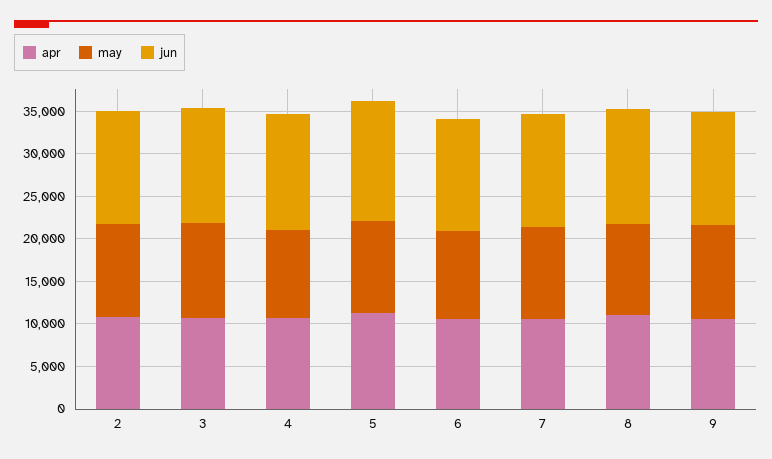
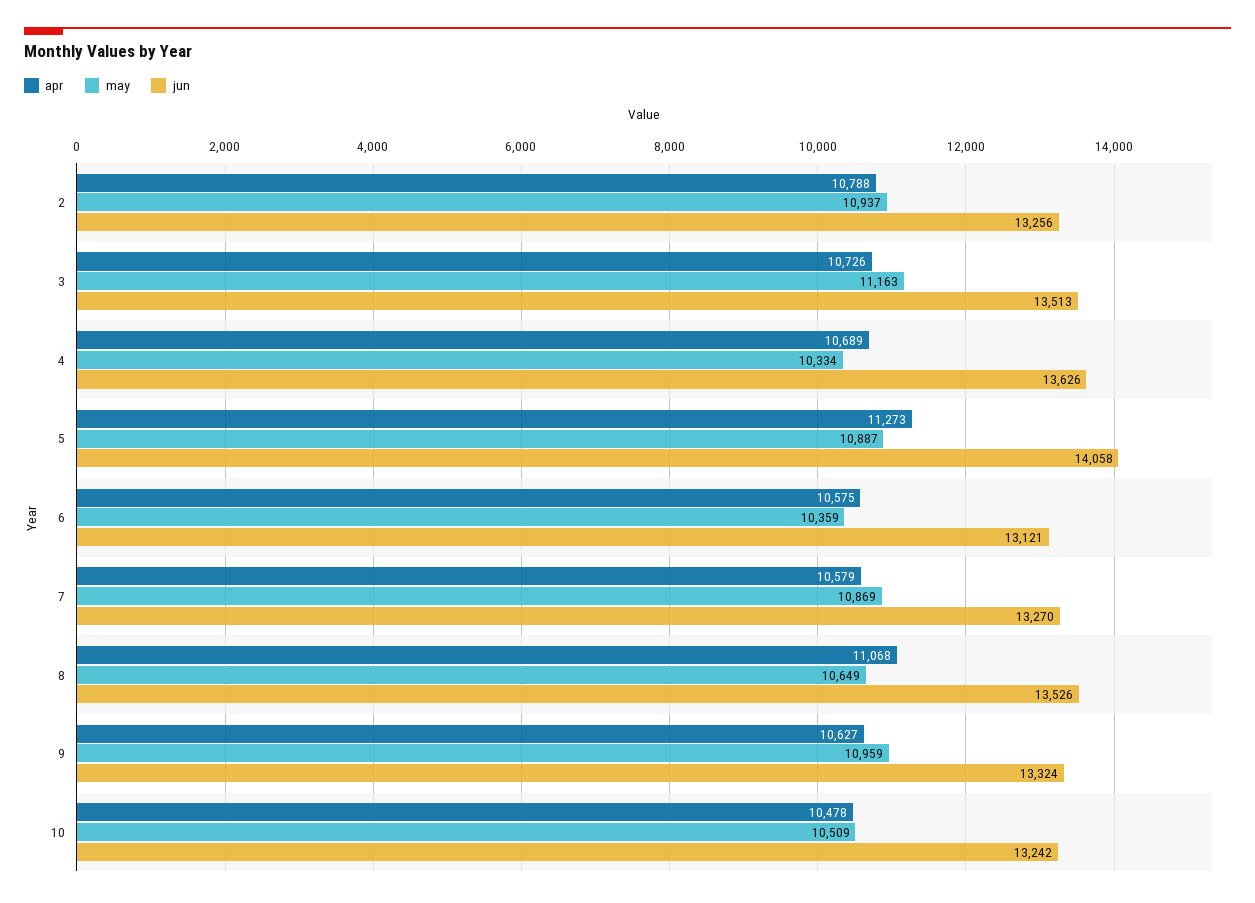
apr, 10: none -> 10478
may, 10: none -> 10509
jun, 10: none -> 13242

